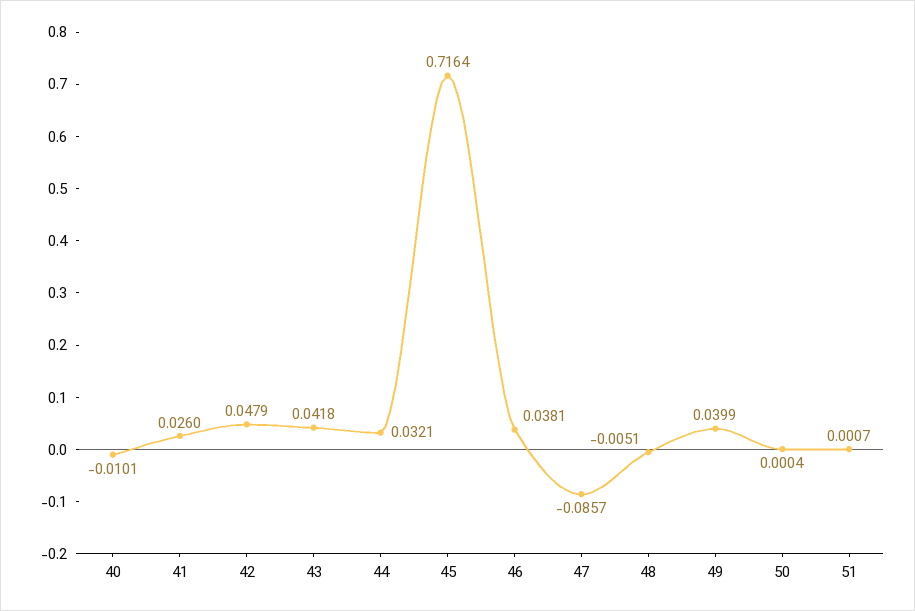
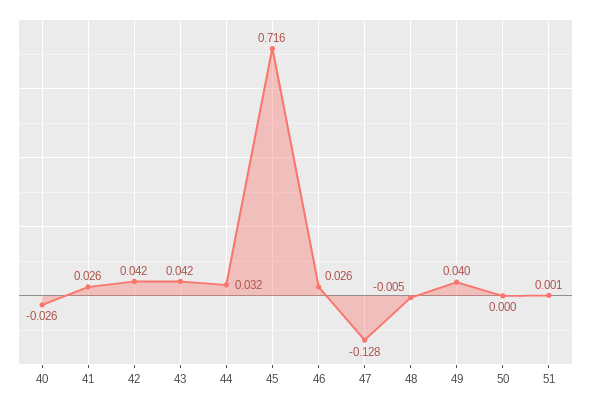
40: -0.0101 -> -0.026
42: 0.0479 -> 0.042
46: 0.0381 -> 0.026
47: -0.0857 -> -0.128

